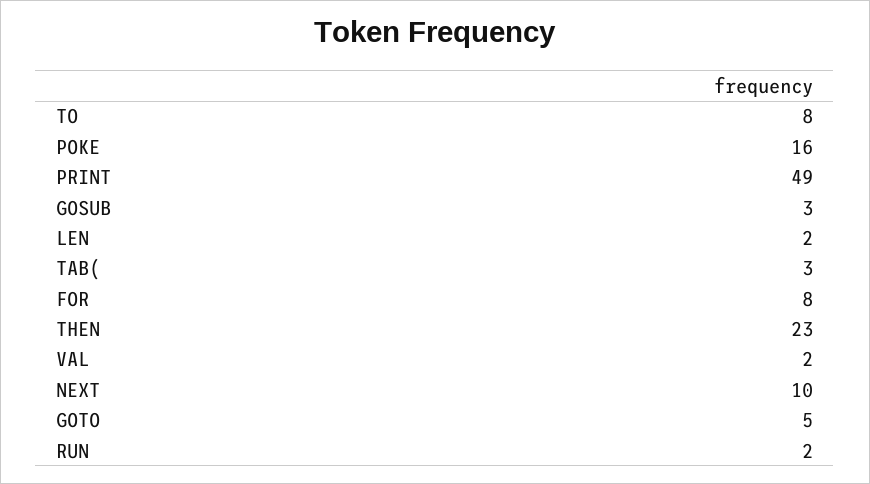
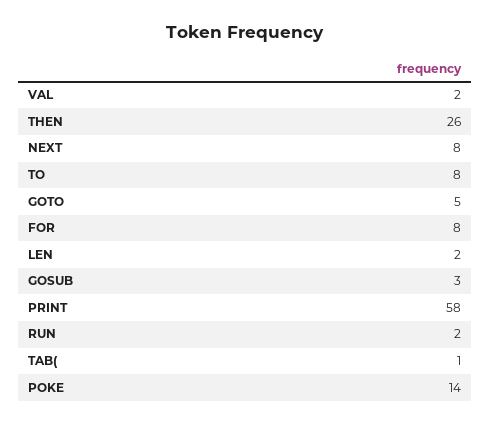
POKE: 16 -> 14
PRINT: 49 -> 58
TAB(: 3 -> 1
THEN: 23 -> 26
NEXT: 10 -> 8

